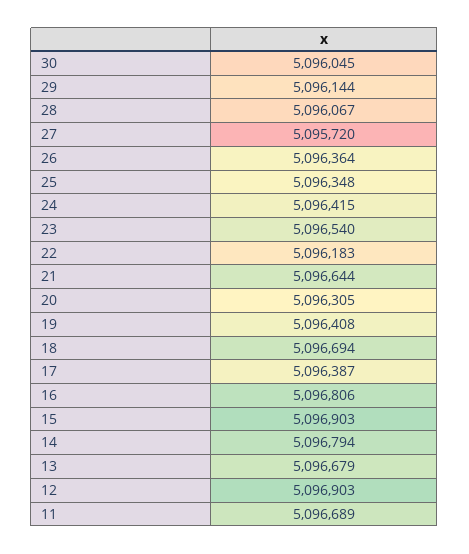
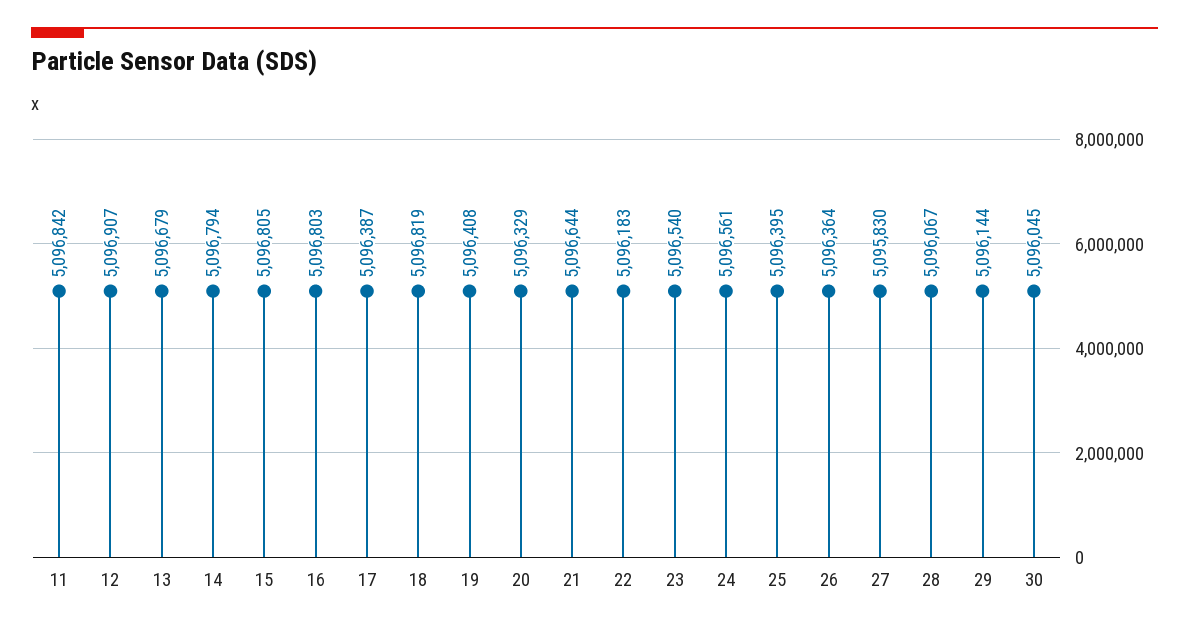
27: 5095720 -> 5095830
25: 5096348 -> 5096395
24: 5096415 -> 5096561
20: 5096305 -> 5096329
18: 5096694 -> 5096819
16: 5096806 -> 5096803
15: 5096903 -> 5096805
12: 5096903 -> 5096907
11: 5096689 -> 5096842

